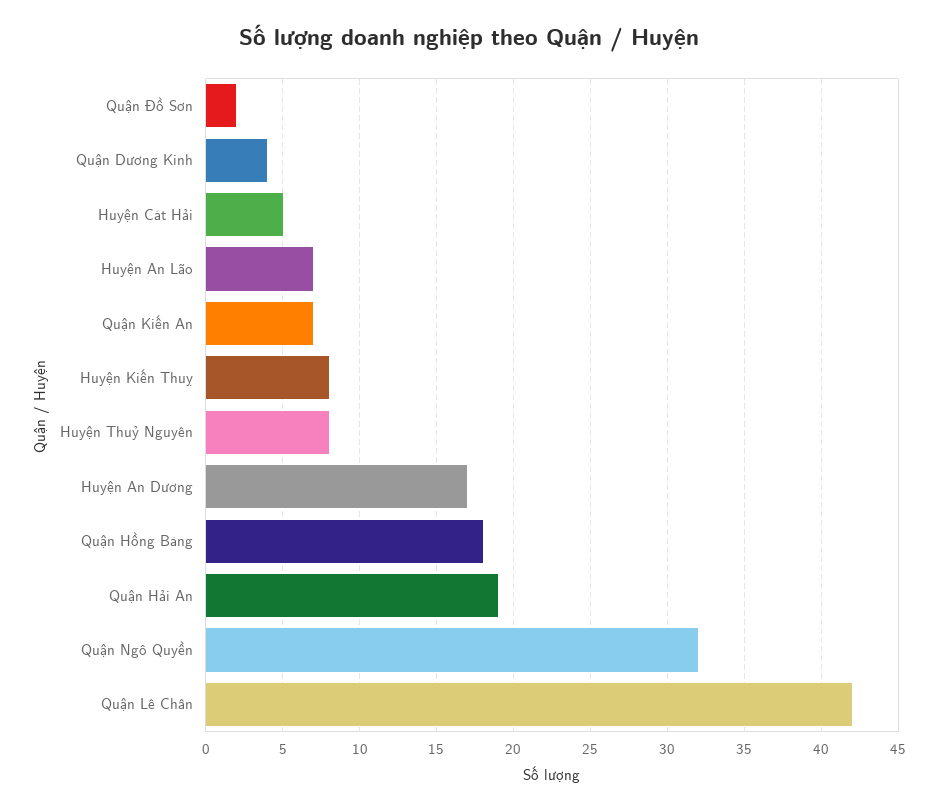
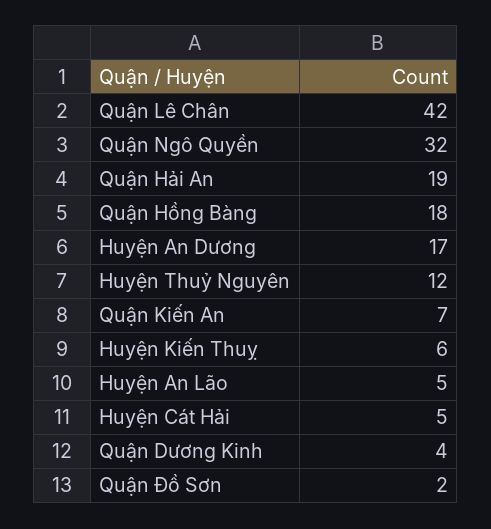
Huyện An Lão: 7 -> 5
Huyện Kiến Thuỵ: 8 -> 6
Huyện Thuỷ Nguyên: 8 -> 12

